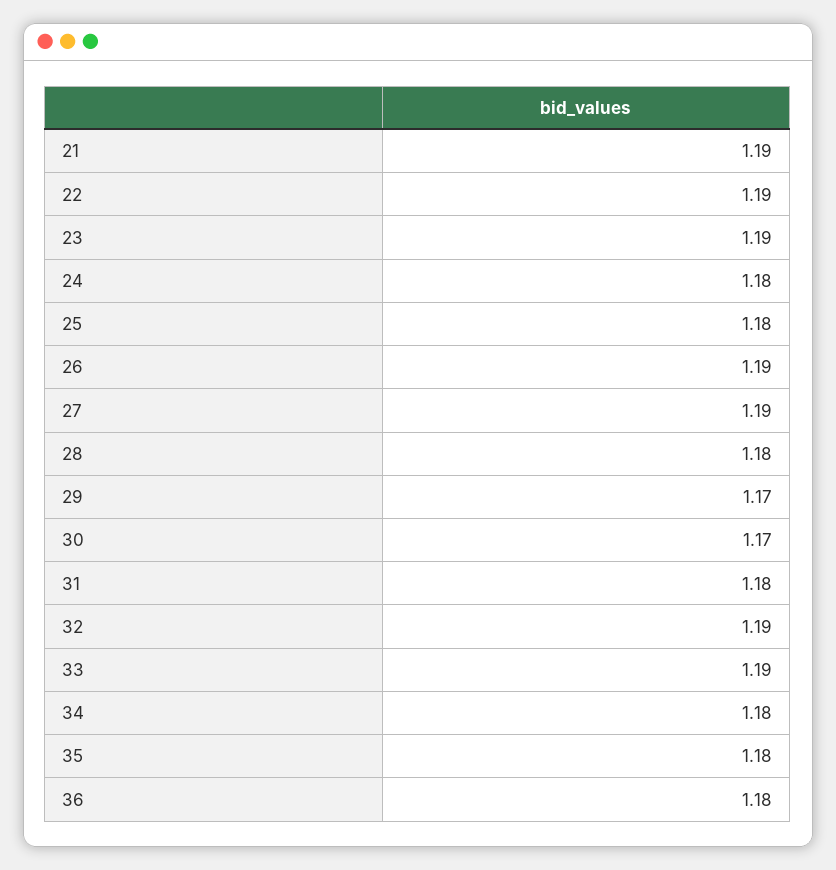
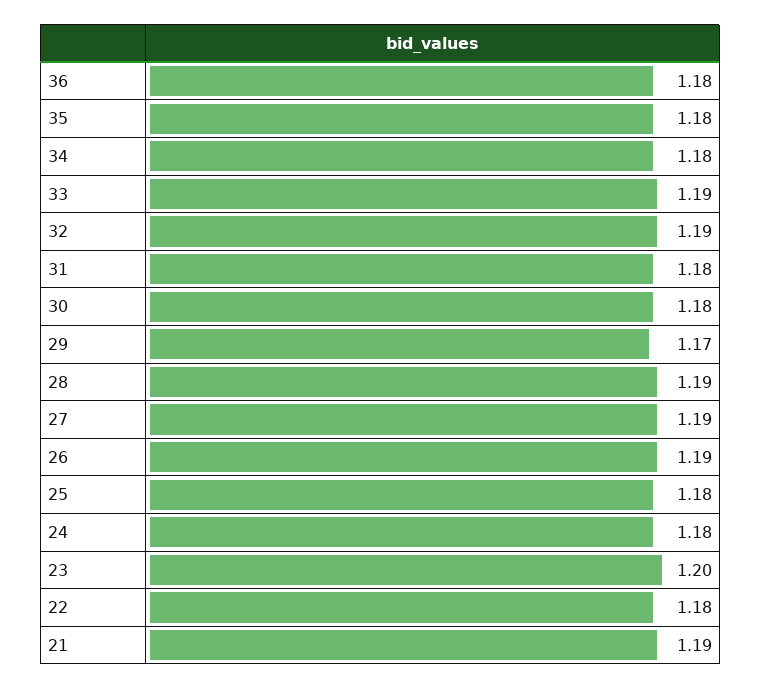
22: 1.19 -> 1.18
23: 1.19 -> 1.2
28: 1.18 -> 1.19
30: 1.17 -> 1.18

